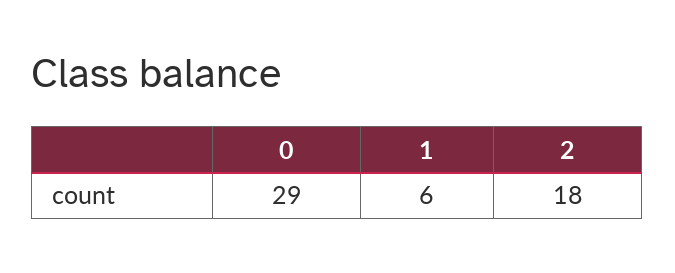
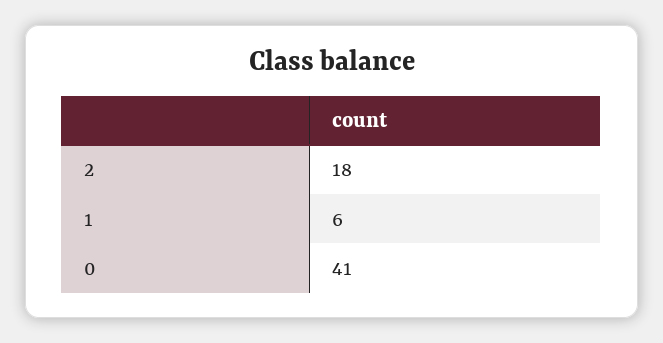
0: 29 -> 41

